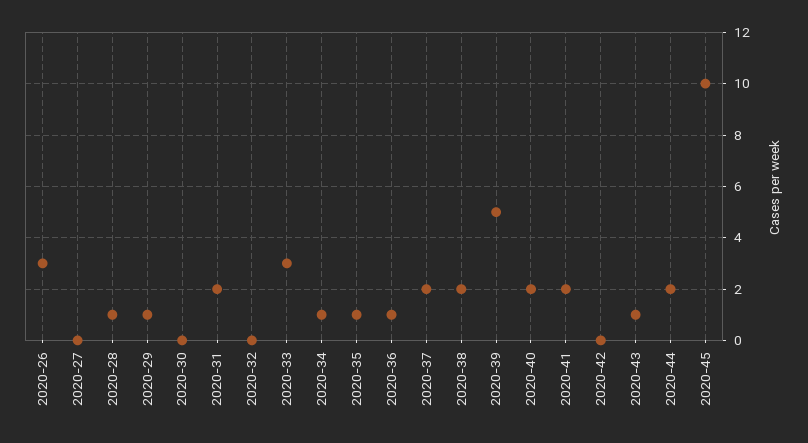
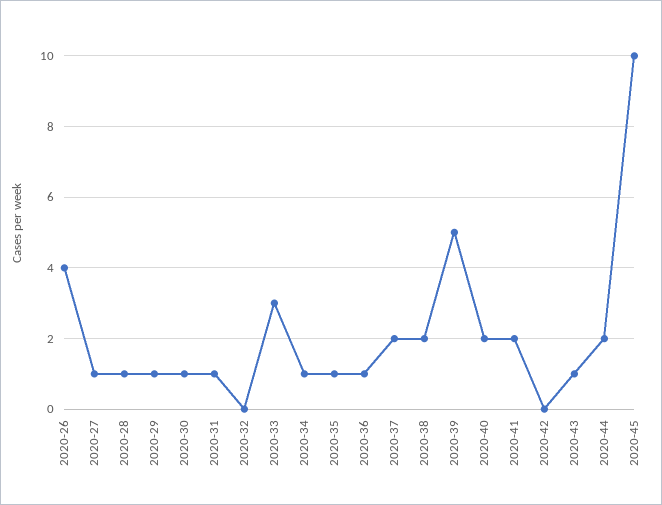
2020-26: 3 -> 4
2020-27: 0 -> 1
2020-30: 0 -> 1
2020-31: 2 -> 1

